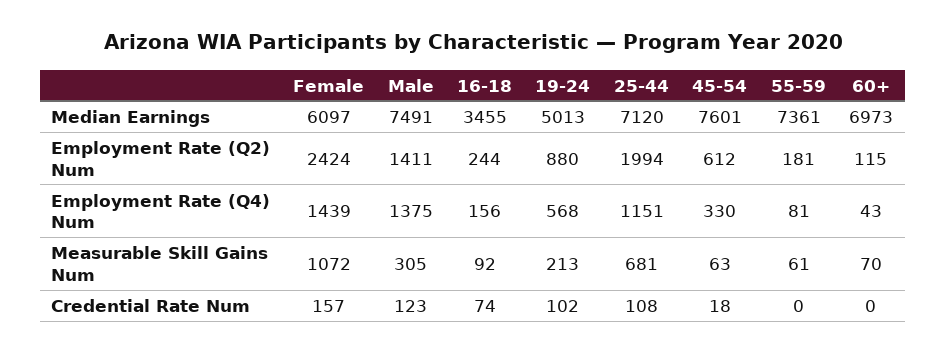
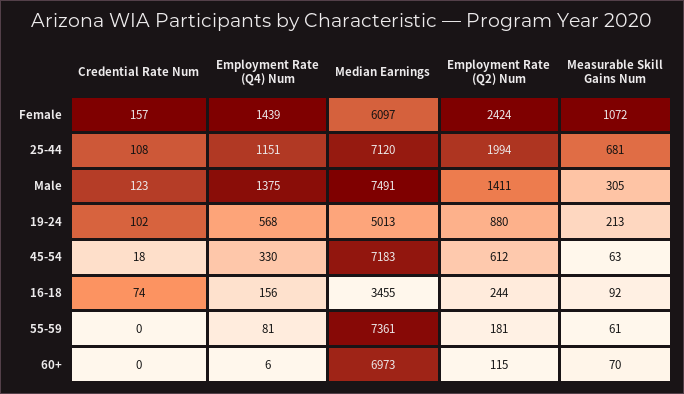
45-54, Median Earnings: 7601 -> 7183
60+, Employment Rate (Q4) Num: 43 -> 6

